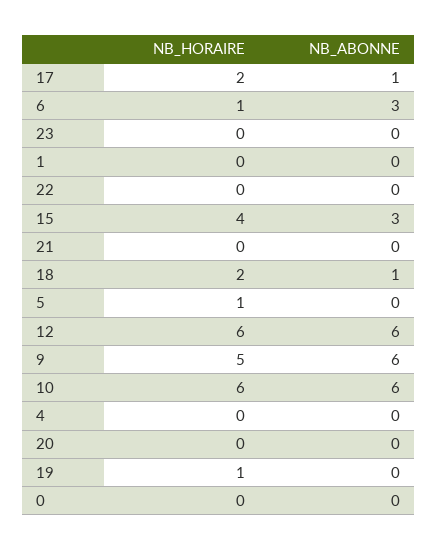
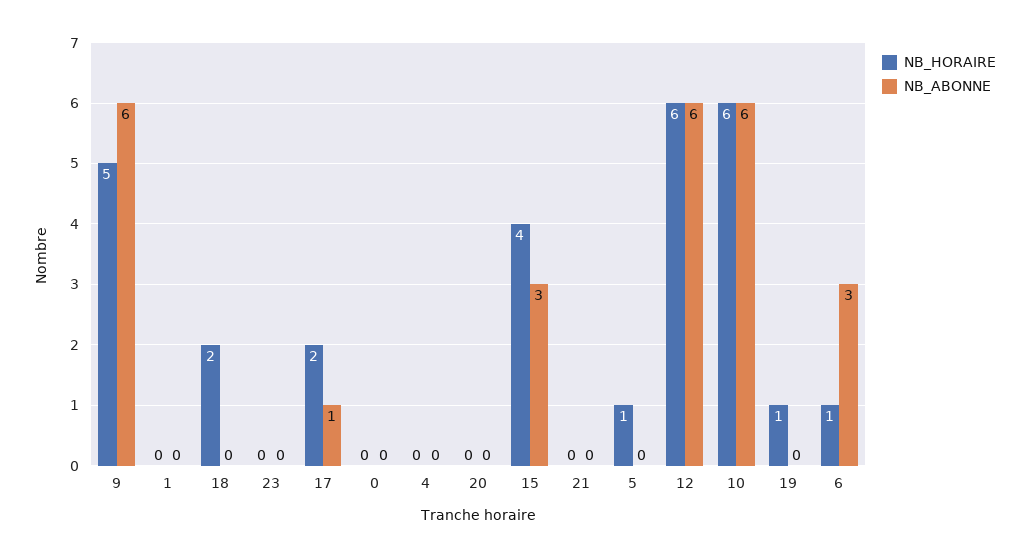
NB_HORAIRE, 22: 0 -> none
NB_ABONNE, 22: 0 -> none
NB_ABONNE, 18: 1 -> 0

